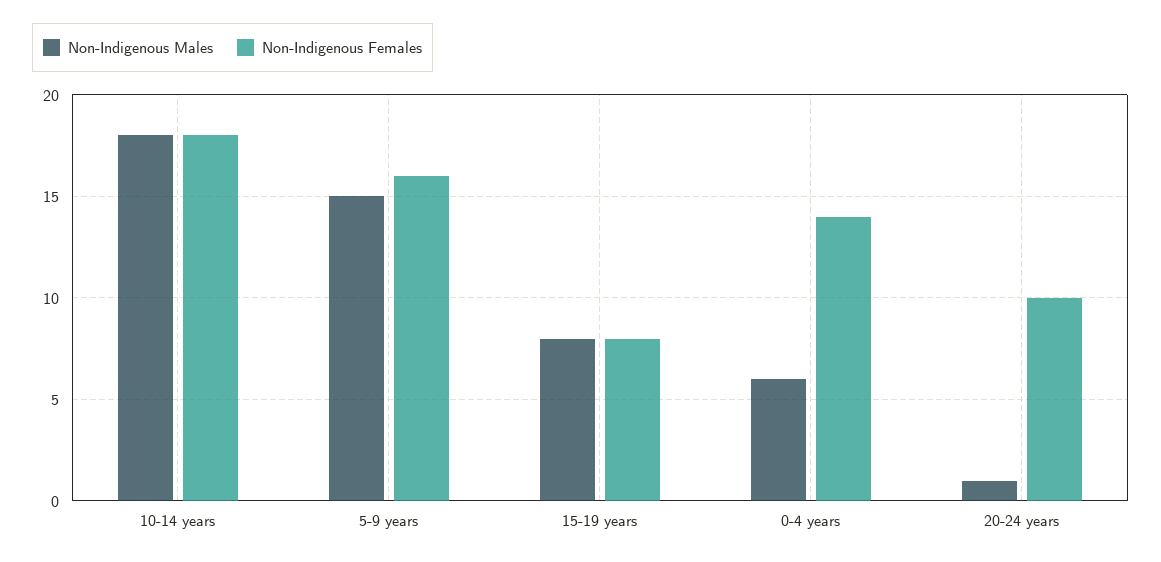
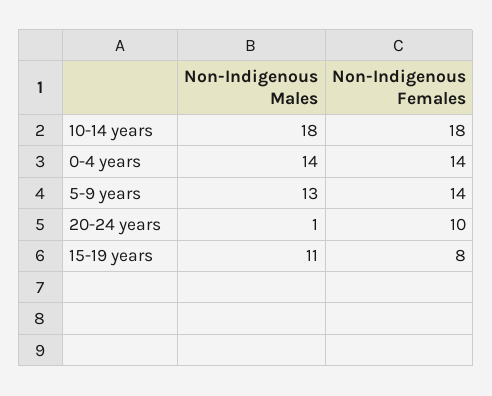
Non-Indigenous Males, 5-9 years: 15 -> 13
Non-Indigenous Females, 5-9 years: 16 -> 14
Non-Indigenous Males, 15-19 years: 8 -> 11
Non-Indigenous Males, 0-4 years: 6 -> 14

